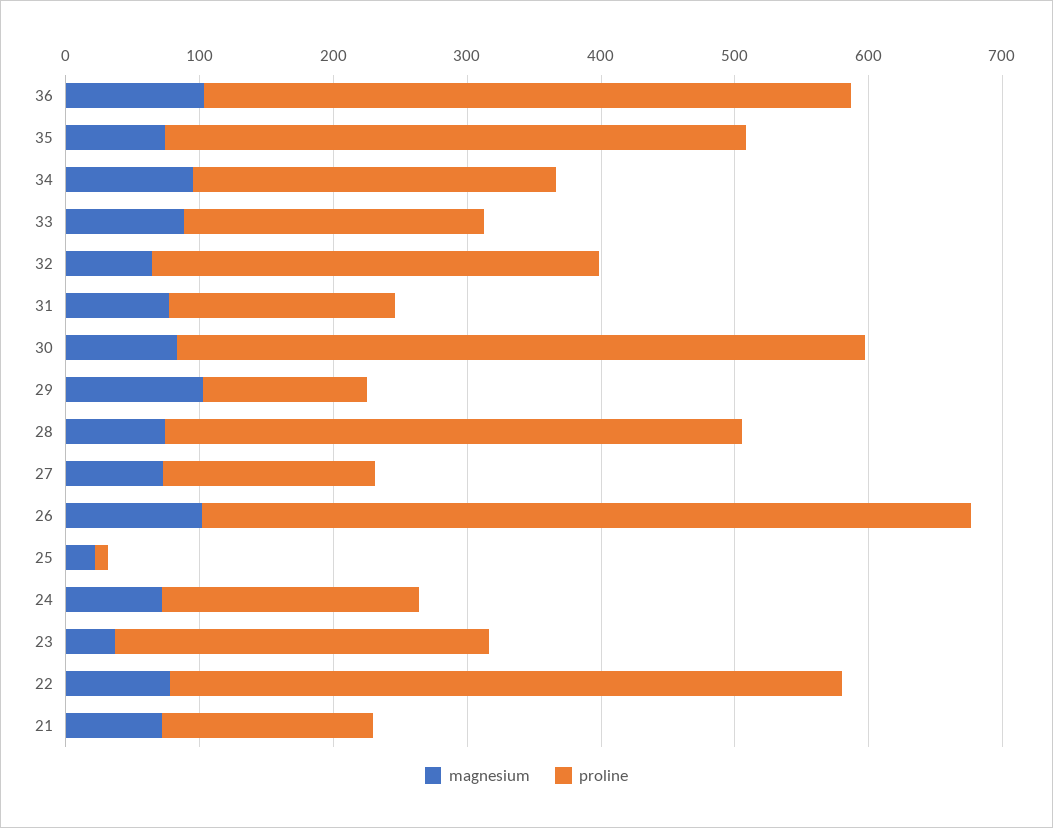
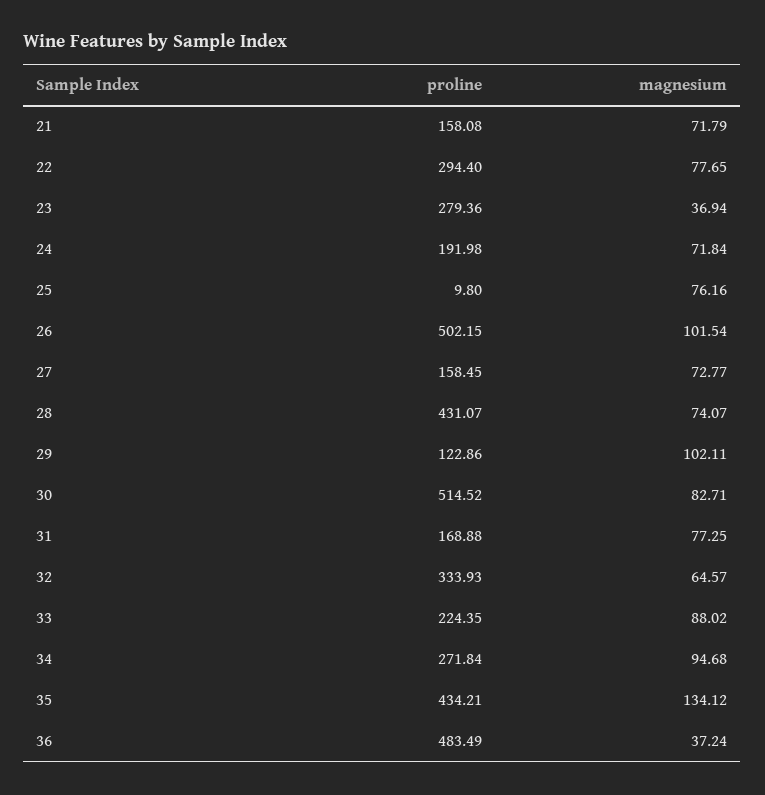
magnesium, 36: 100 -> 37.24
magnesium, 35: 80 -> 134.12
proline, 26: 580 -> 502.15
magnesium, 25: 20 -> 76.16
proline, 22: 500 -> 294.4

